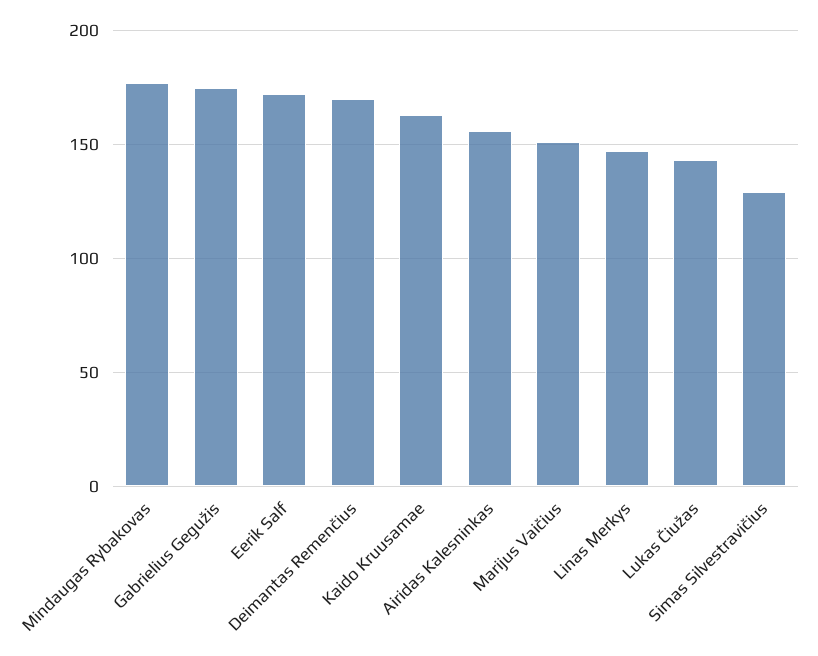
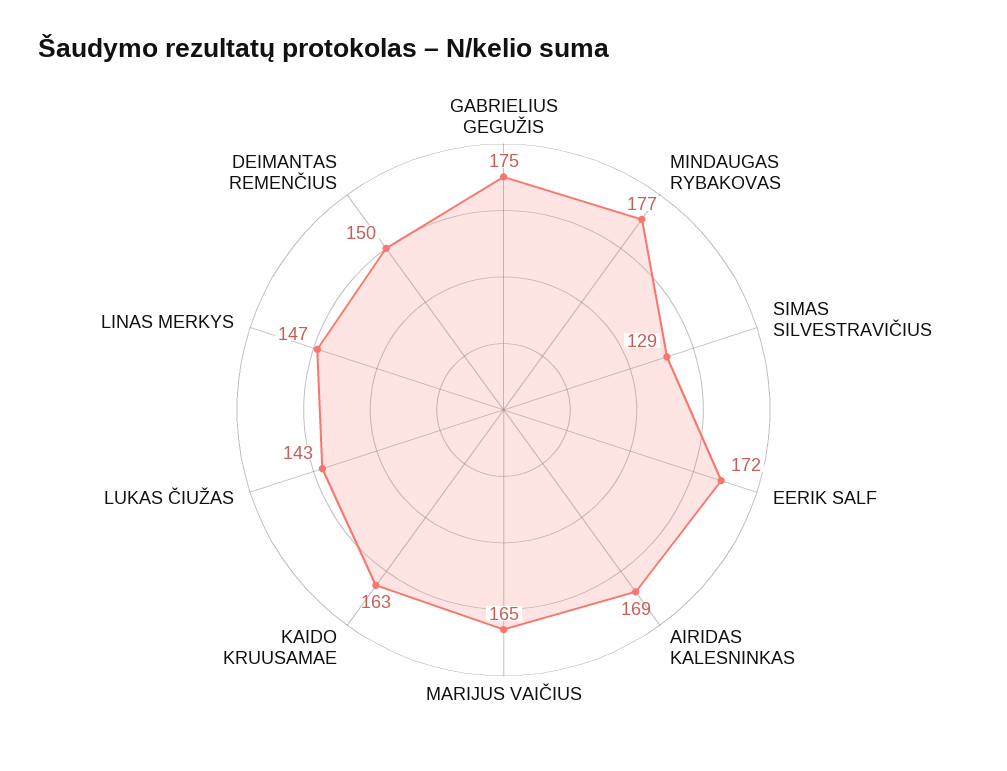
Deimantas Remenčius: 170 -> 150
Airidas Kalesninkas: 155 -> 169
Marijus Vaičius: 150 -> 165

